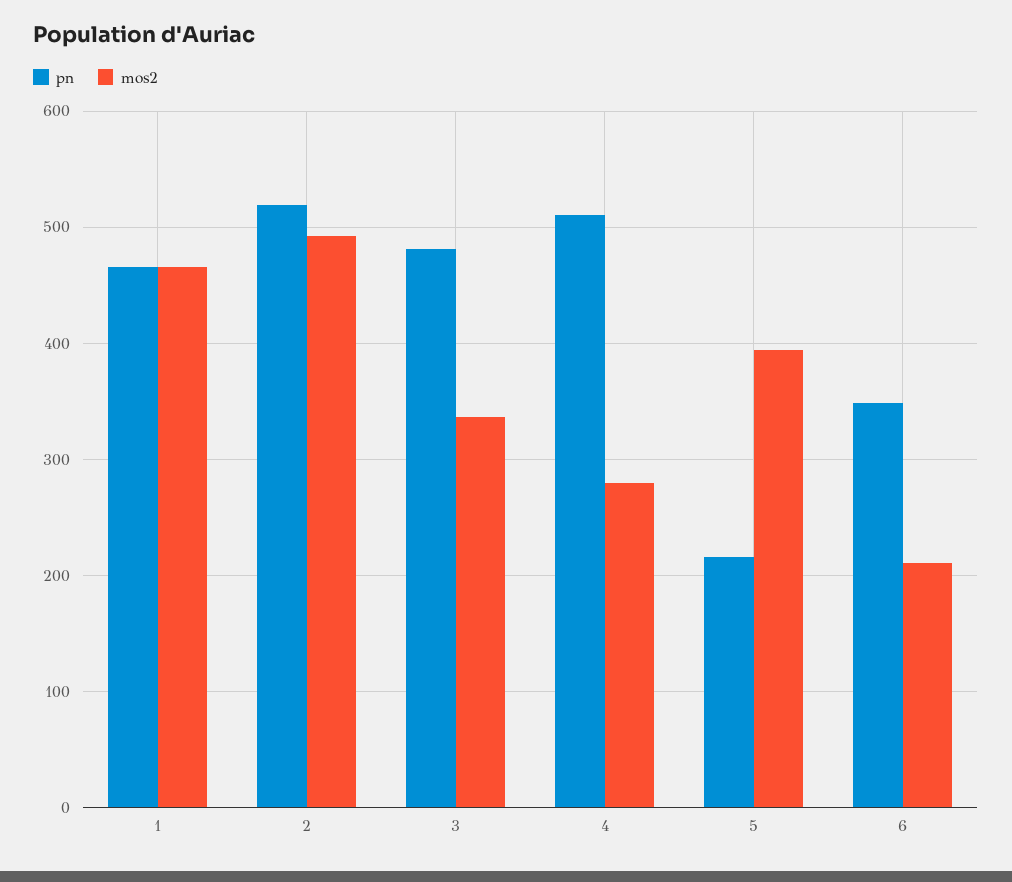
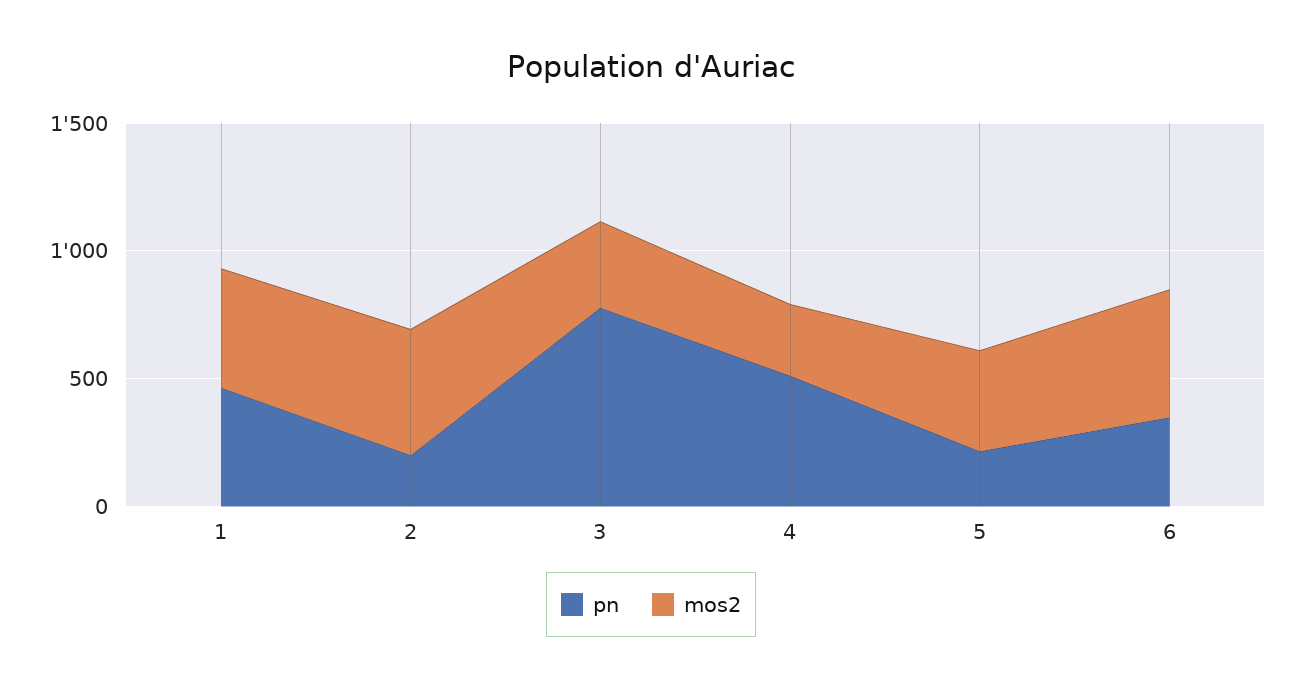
pn, 2: 520 -> 200
pn, 3: 480 -> 800
mos2, 6: 210 -> 500

